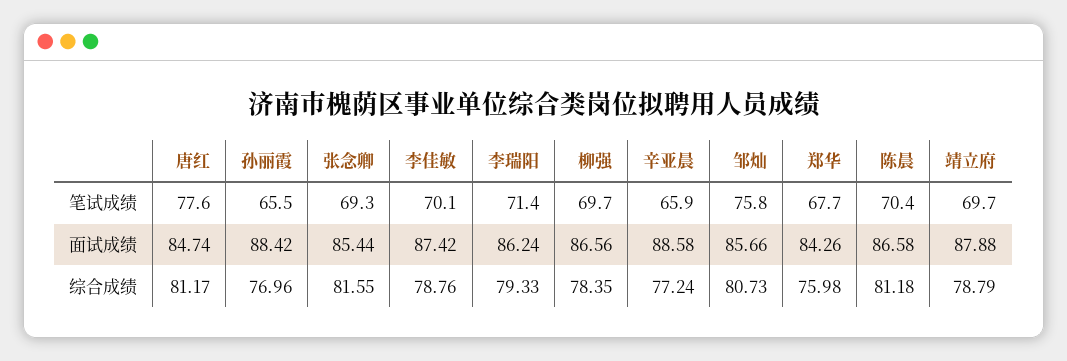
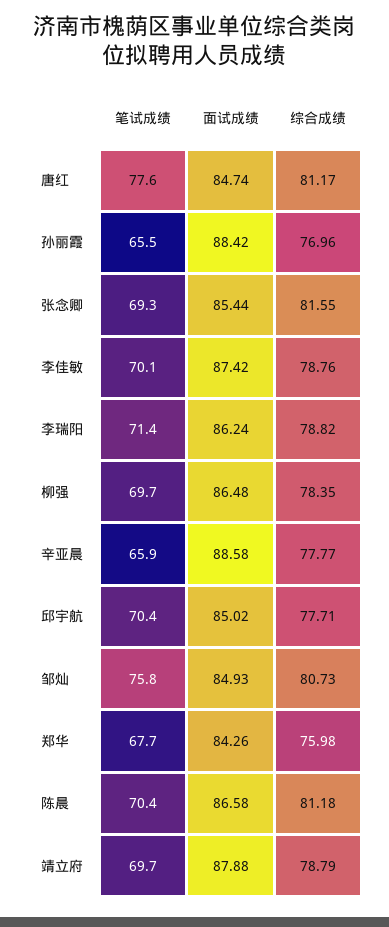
柳强, 面试成绩: 86.56 -> 86.48
邹灿, 面试成绩: 85.66 -> 84.93
李瑞阳, 综合成绩: 79.33 -> 78.82
辛亚晨, 综合成绩: 77.24 -> 77.77
邱宇航, 笔试成绩: none -> 70.4
邱宇航, 面试成绩: none -> 85.02
邱宇航, 综合成绩: none -> 77.71

